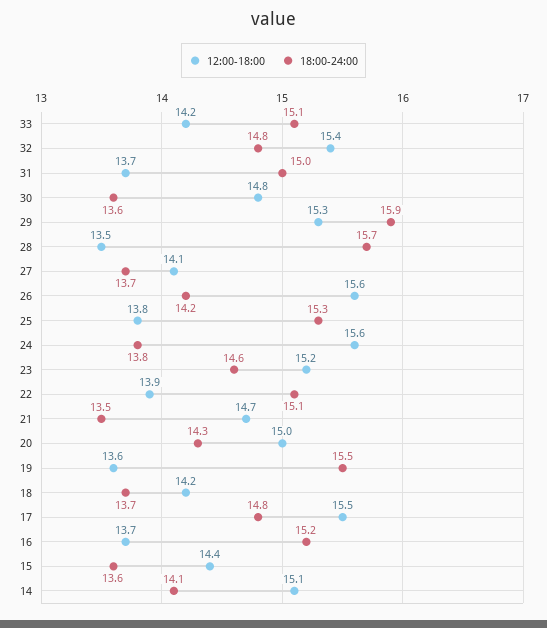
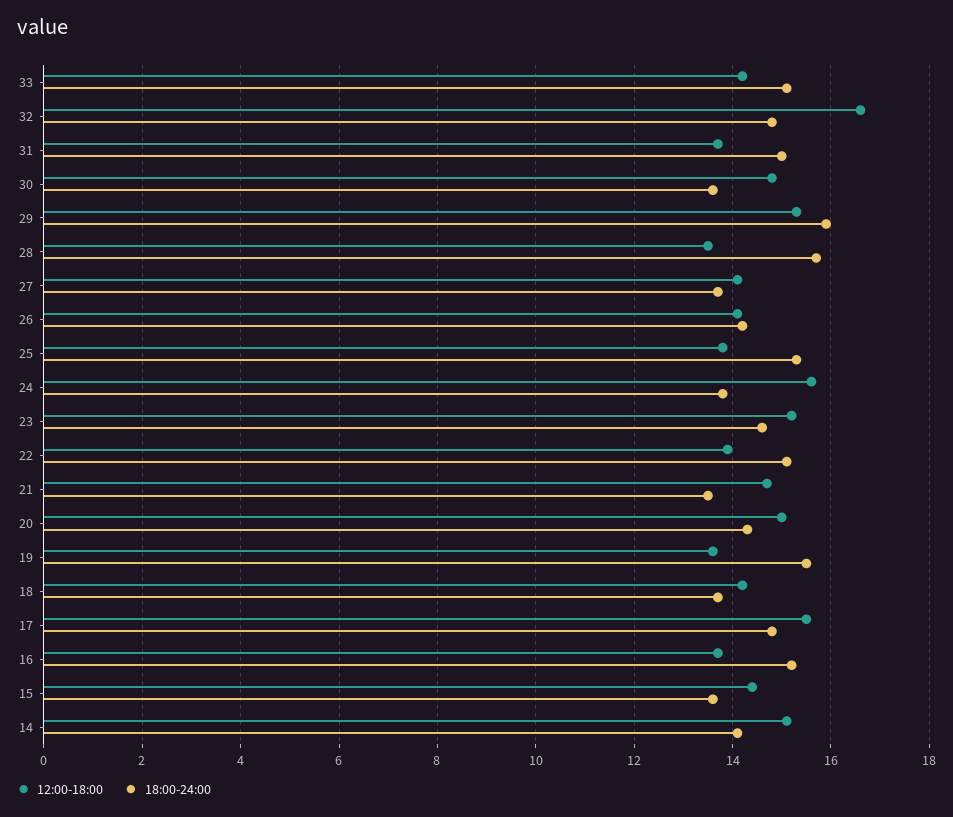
12:00-18:00, 32: 15.4 -> 16.5
12:00-18:00, 26: 15.6 -> 14

